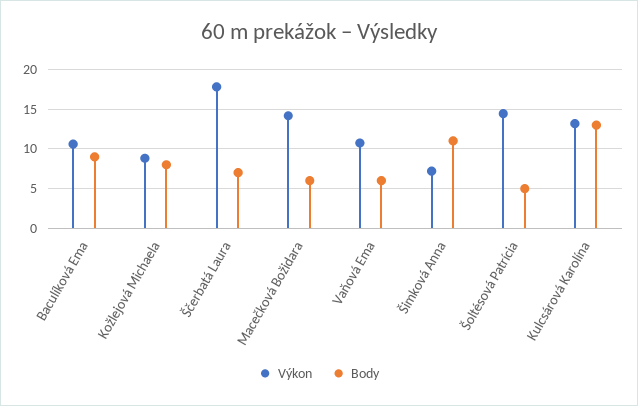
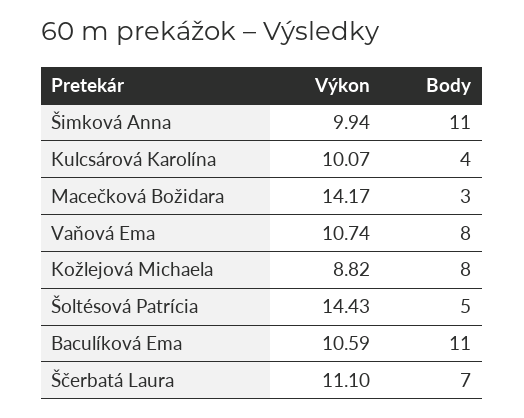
Body, Baculíková Ema: 9 -> 11
Výkon, Ščerbatá Laura: 18 -> 11.1
Body, Macečková Božidara: 6 -> 3
Body, Vaňová Ema: 6 -> 8
Výkon, Šimková Anna: 7 -> 9.94
Výkon, Kulcsárová Karolína: 13 -> 10.07
Body, Kulcsárová Karolína: 13 -> 4

